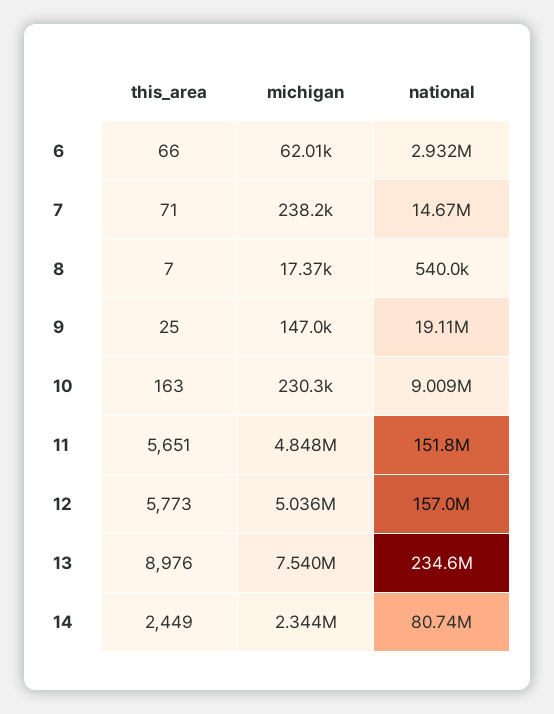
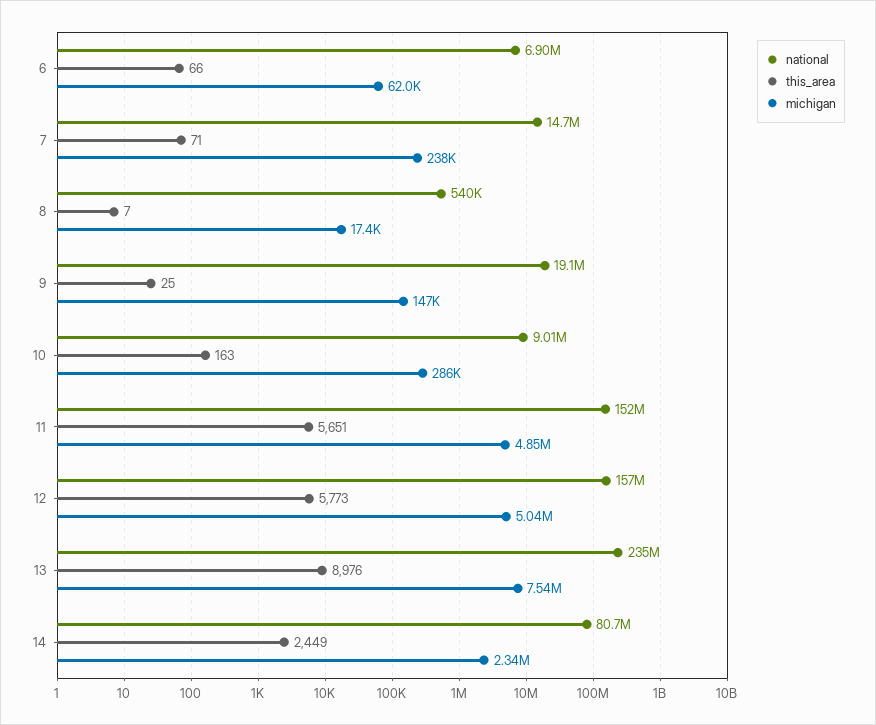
national, 6: 2932000 -> 6900000
michigan, 10: 230300 -> 286000

